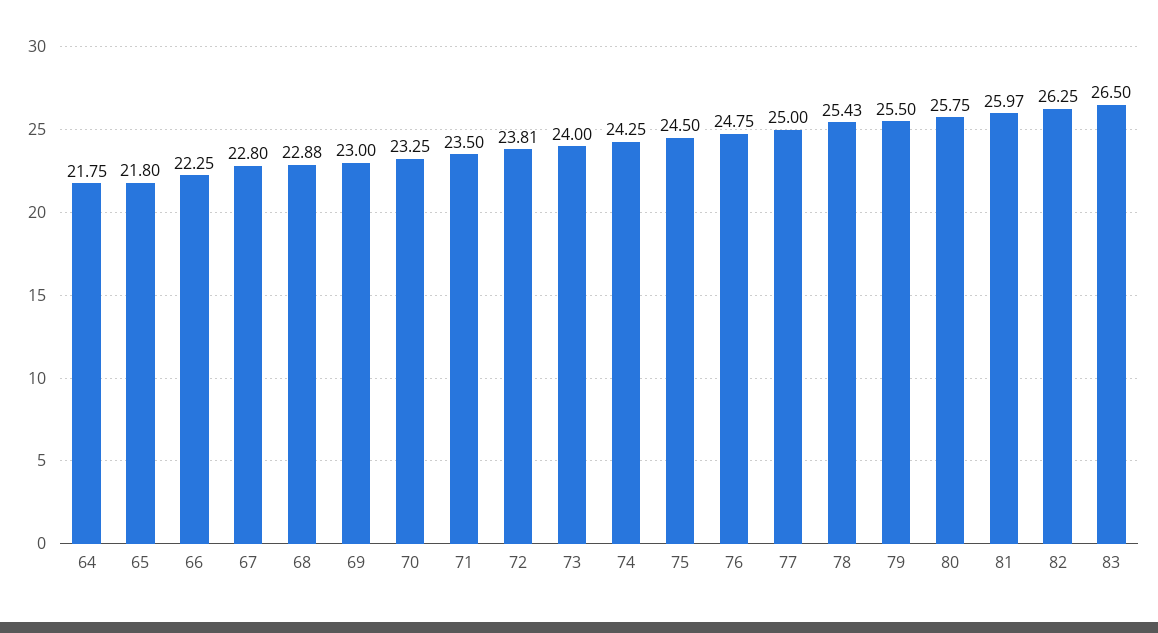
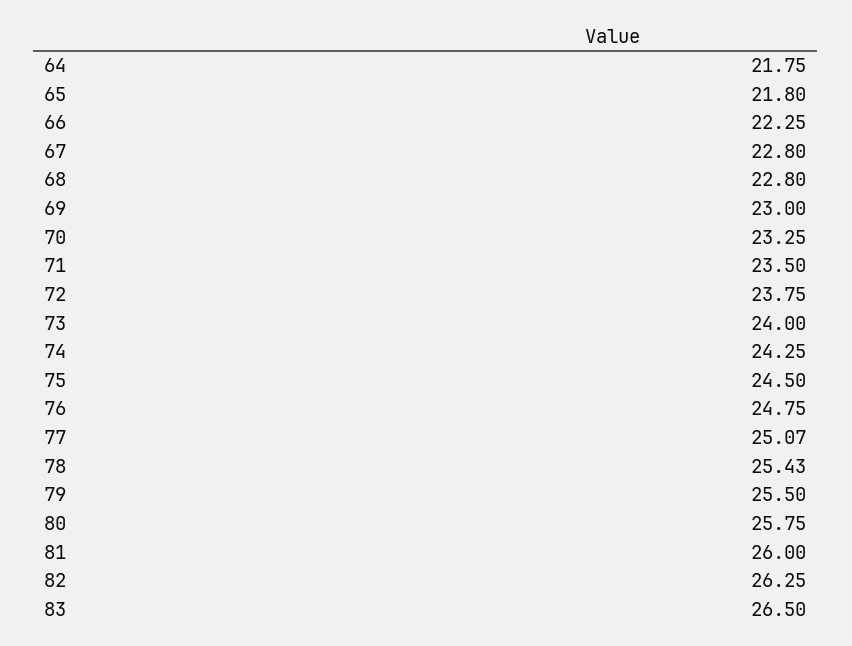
68: 22.88 -> 22.8
72: 23.81 -> 23.75
77: 25 -> 25.07
81: 25.97 -> 26

